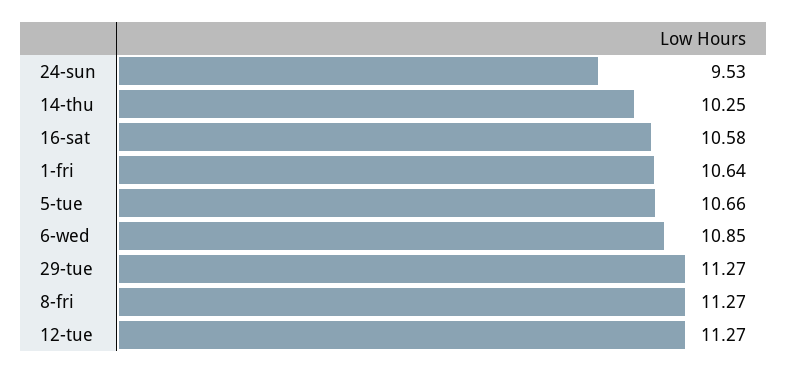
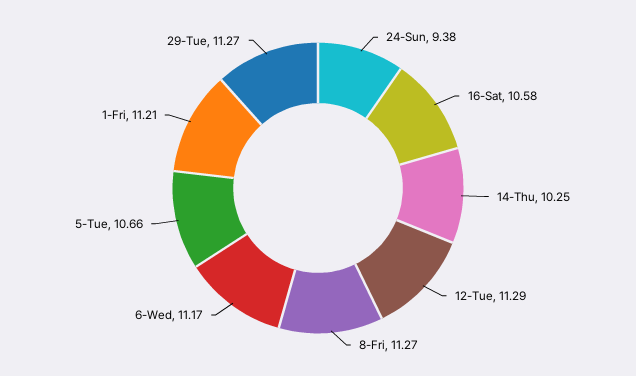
24-sun: 9.53 -> 9.38
1-fri: 10.64 -> 11.21
6-wed: 10.85 -> 11.17
12-tue: 11.27 -> 11.29

